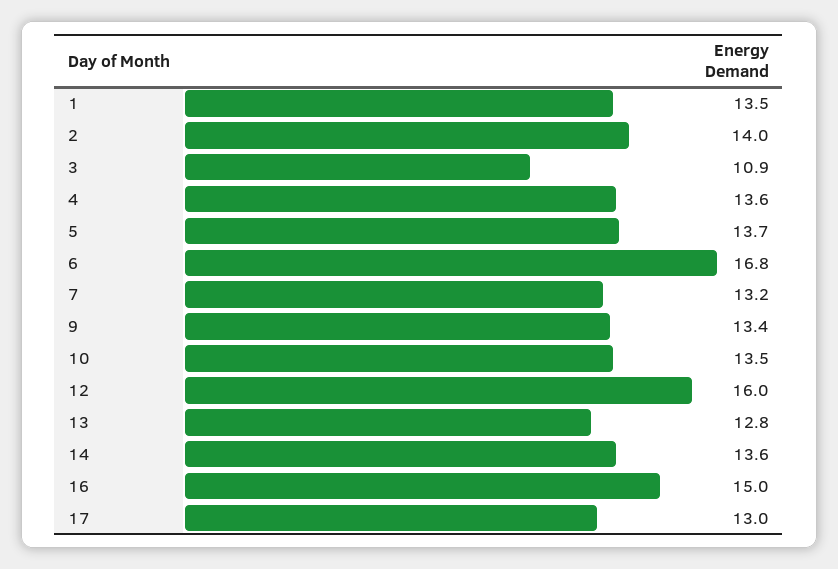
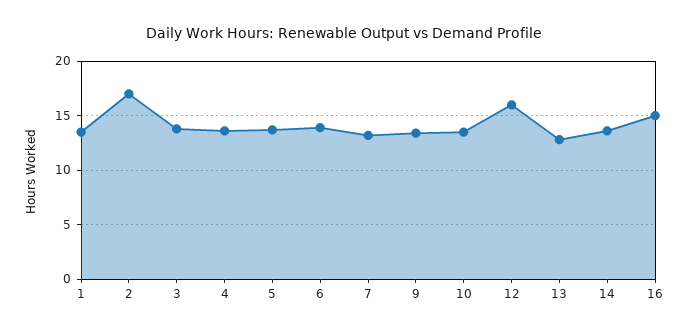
2: 14 -> 17
3: 10.9 -> 14
6: 16.8 -> 14
17: 13 -> none

